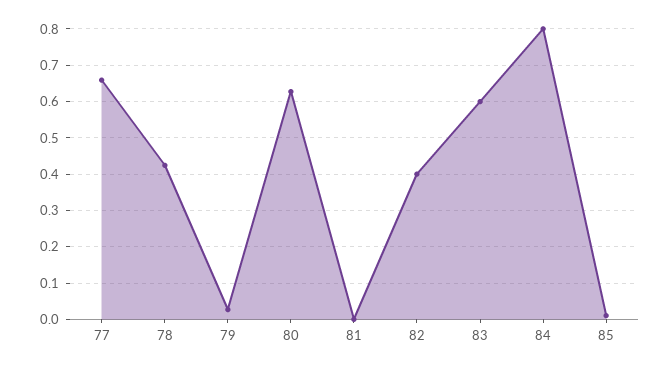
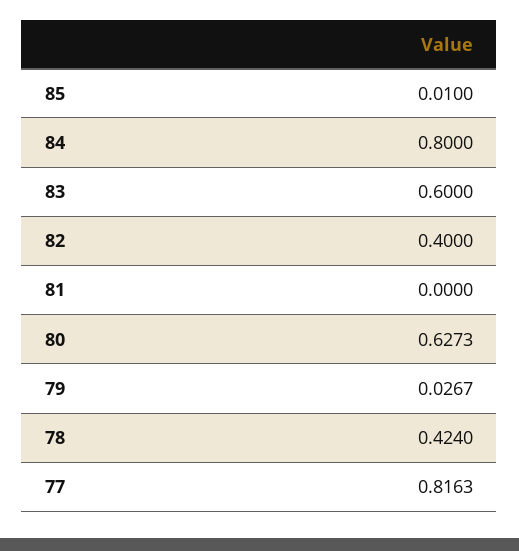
77: 0.66 -> 0.8163

